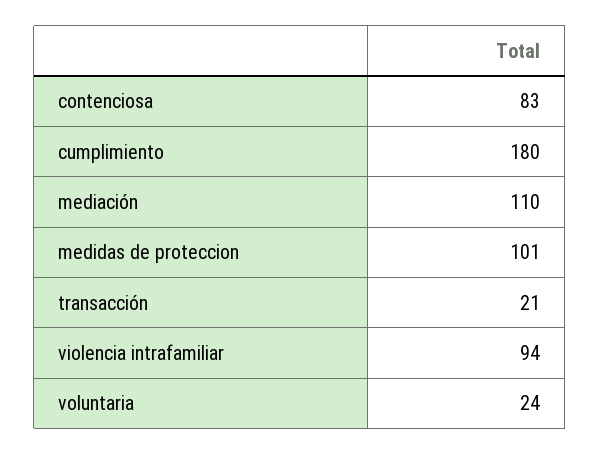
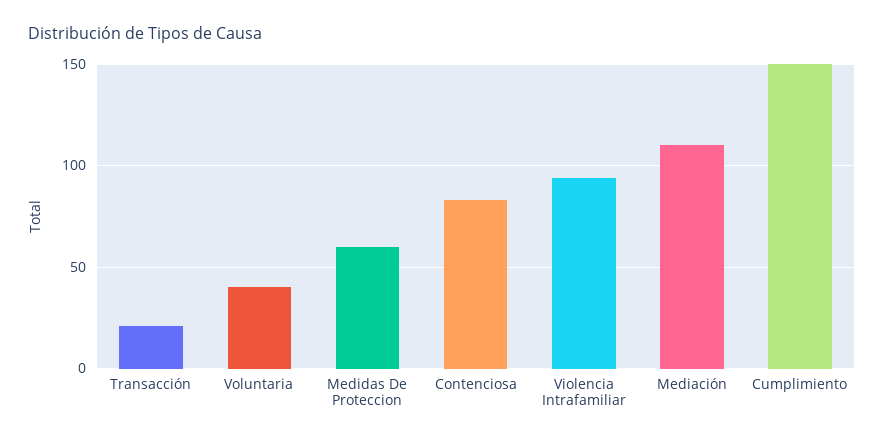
cumplimiento: 180 -> 150
medidas de proteccion: 101 -> 60
voluntaria: 24 -> 40

